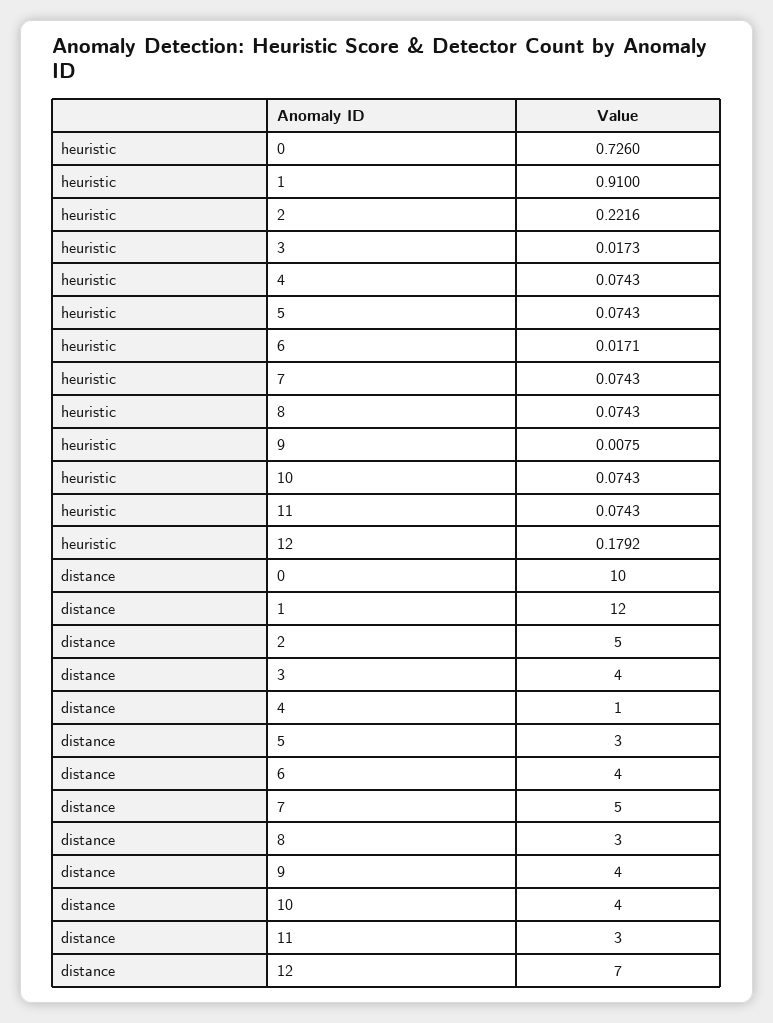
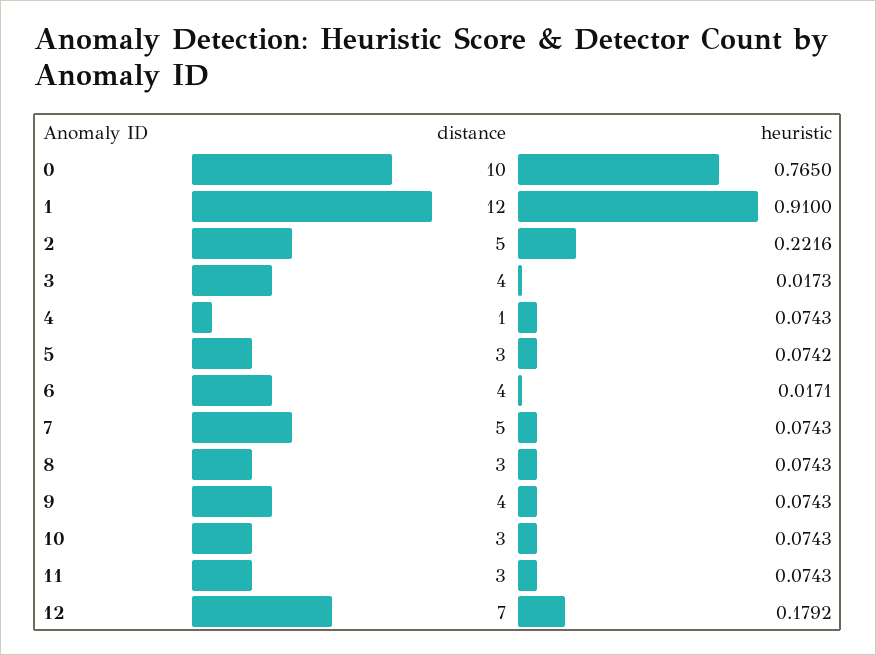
heuristic, 0: 0.726 -> 0.765
heuristic, 5: 0.0743 -> 0.0742
heuristic, 9: 0.0075 -> 0.0743
distance, 10: 4 -> 3

